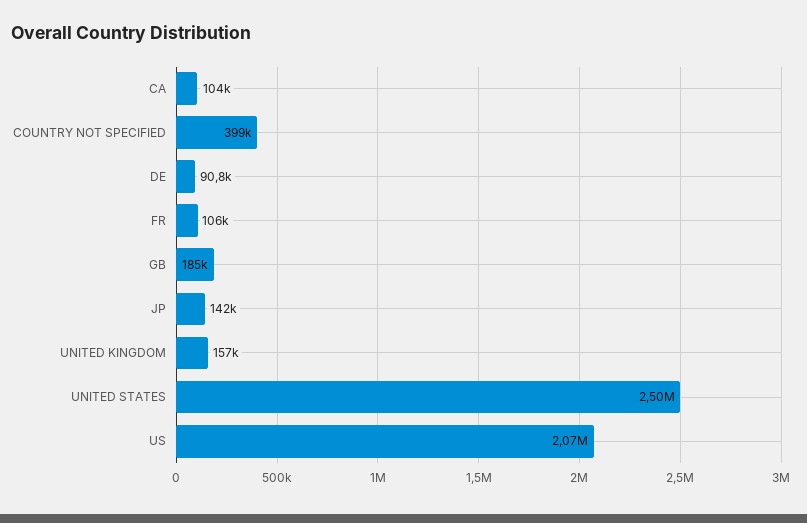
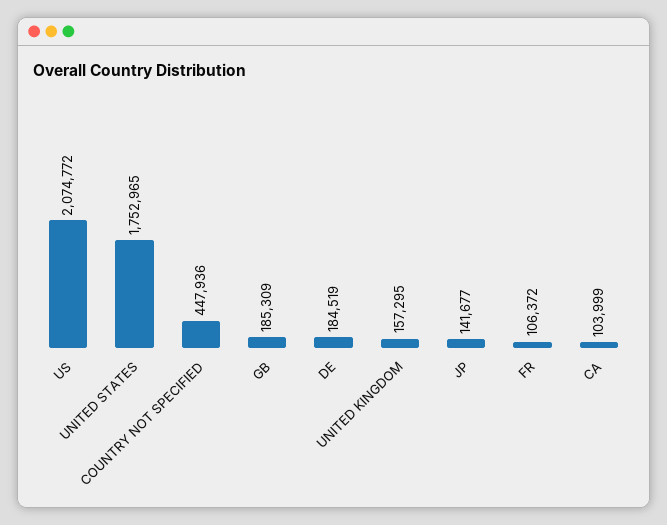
COUNTRY NOT SPECIFIED: 399000 -> 447936
DE: 90800 -> 184519
UNITED STATES: 2500000 -> 1752965

